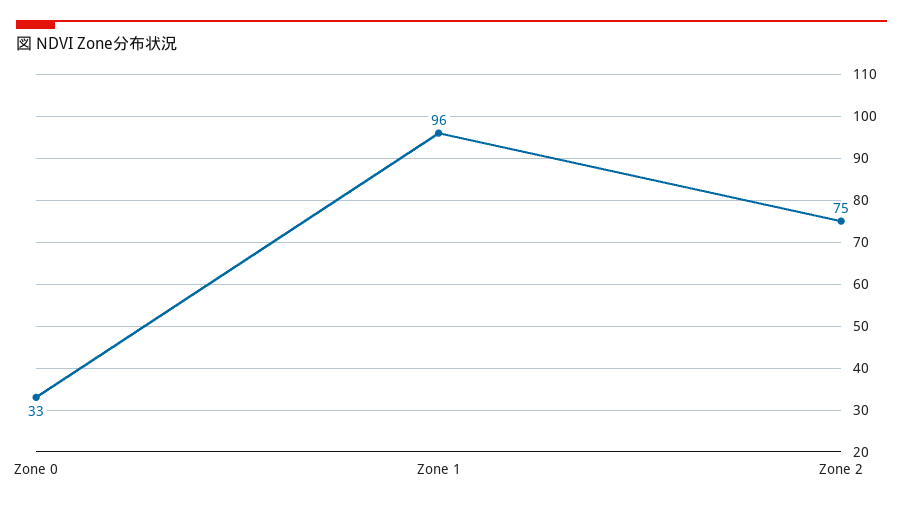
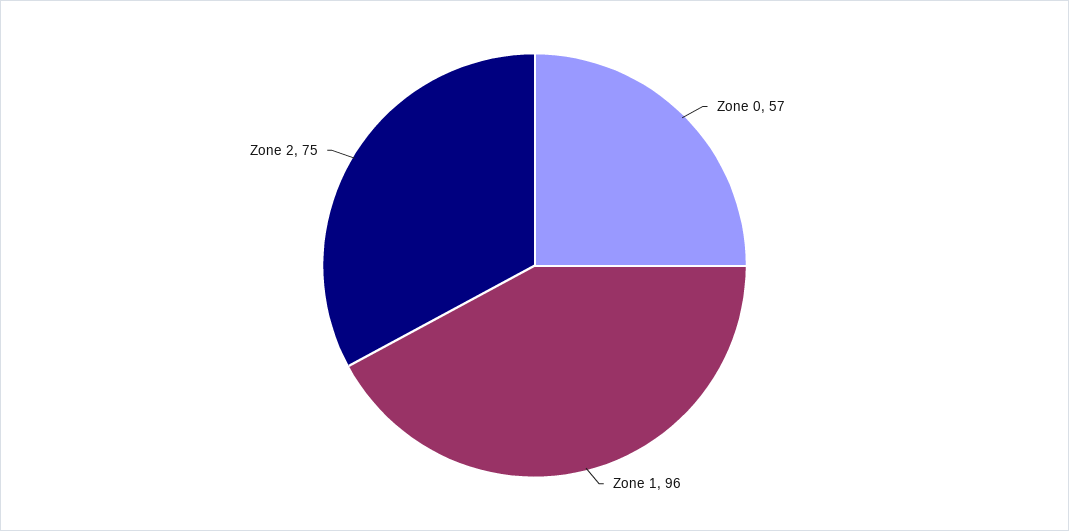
Zone 0: 33 -> 57

